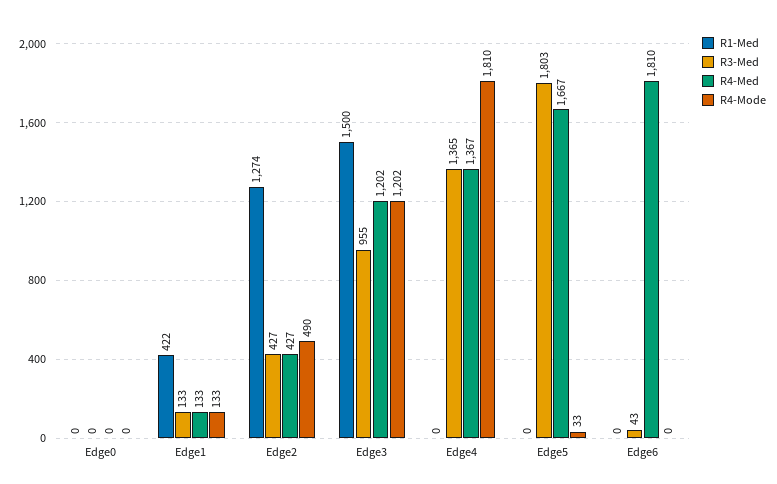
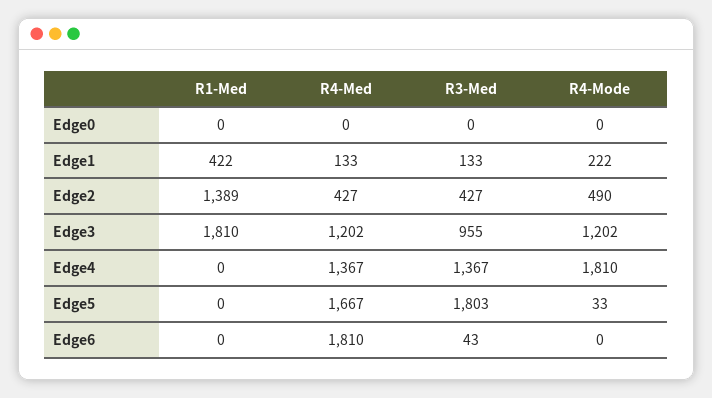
R4-Mode, Edge1: 133 -> 222
R1-Med, Edge2: 1274 -> 1389
R1-Med, Edge3: 1500 -> 1810
R3-Med, Edge4: 1365 -> 1367

